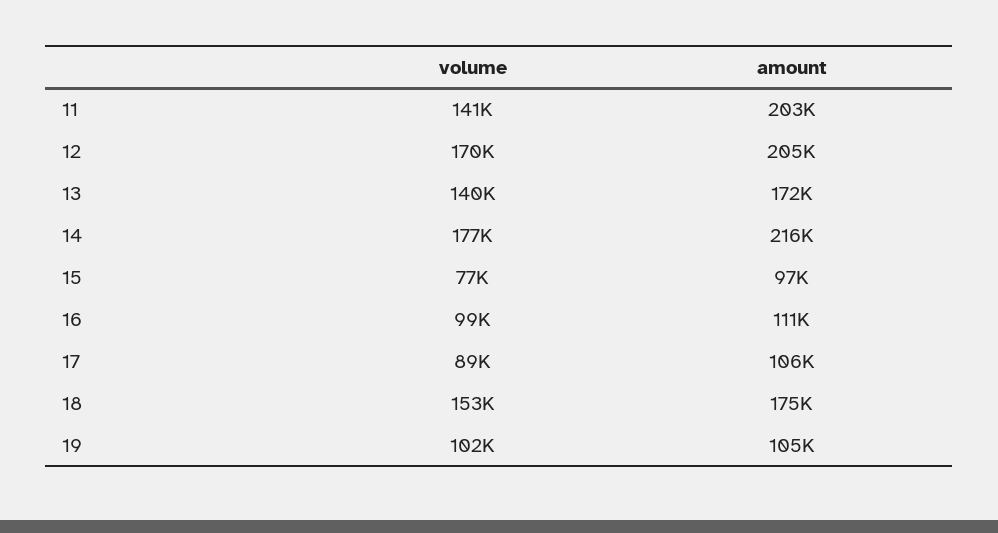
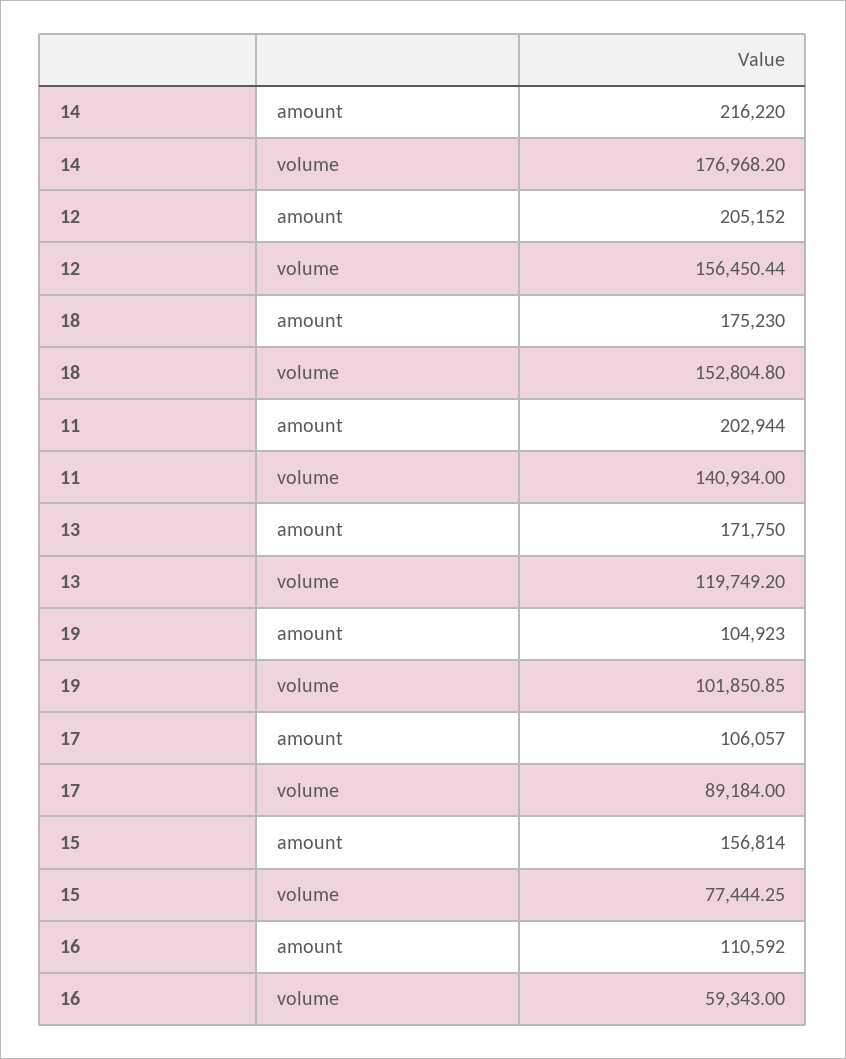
volume, 12: 170000 -> 156450.44
volume, 13: 140000 -> 119749.2
amount, 15: 97000 -> 156814
volume, 16: 99000 -> 59343

